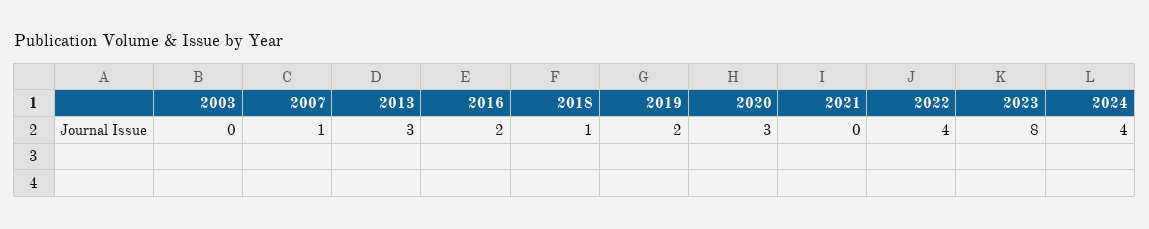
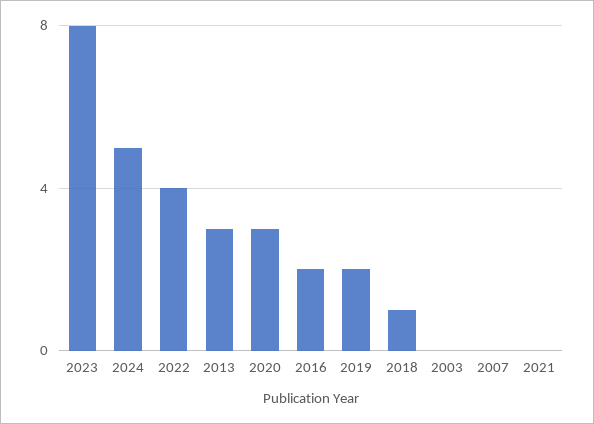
2007: 1 -> 0
2024: 4 -> 5

